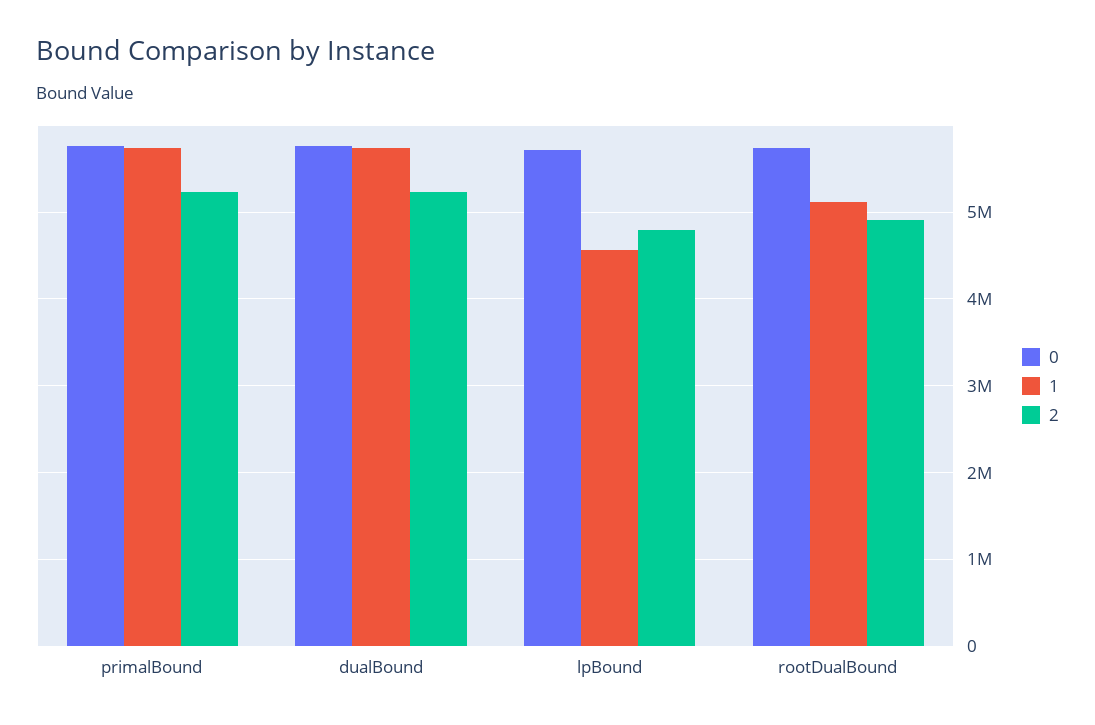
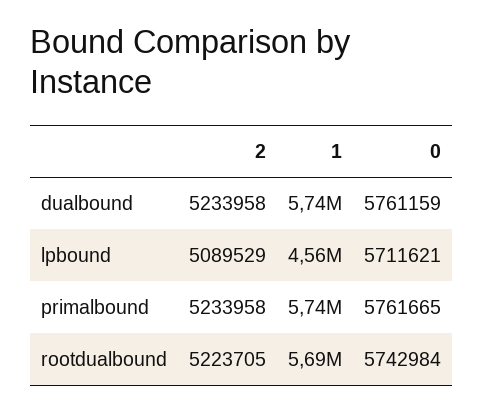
2, lpBound: 4800000 -> 5089529
1, rootDualBound: 5100000 -> 5690000
2, rootDualBound: 4900000 -> 5223705

